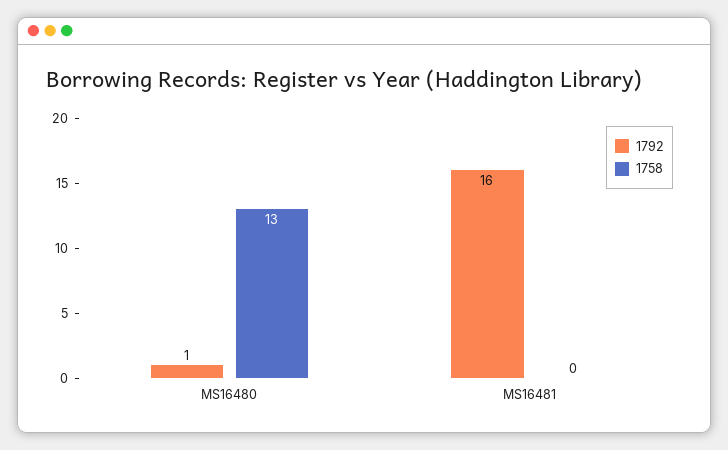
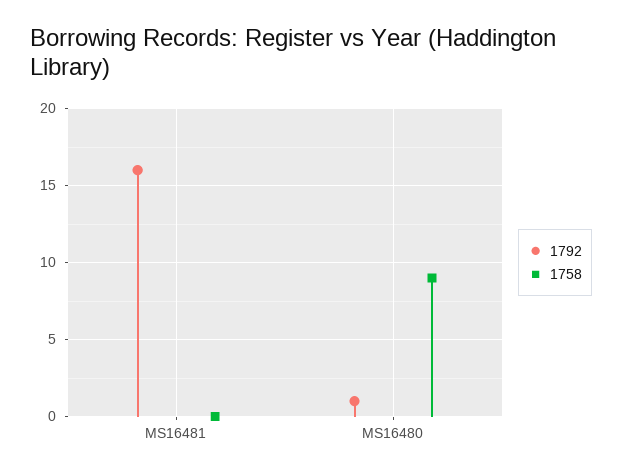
1758, MS16480: 13 -> 9

